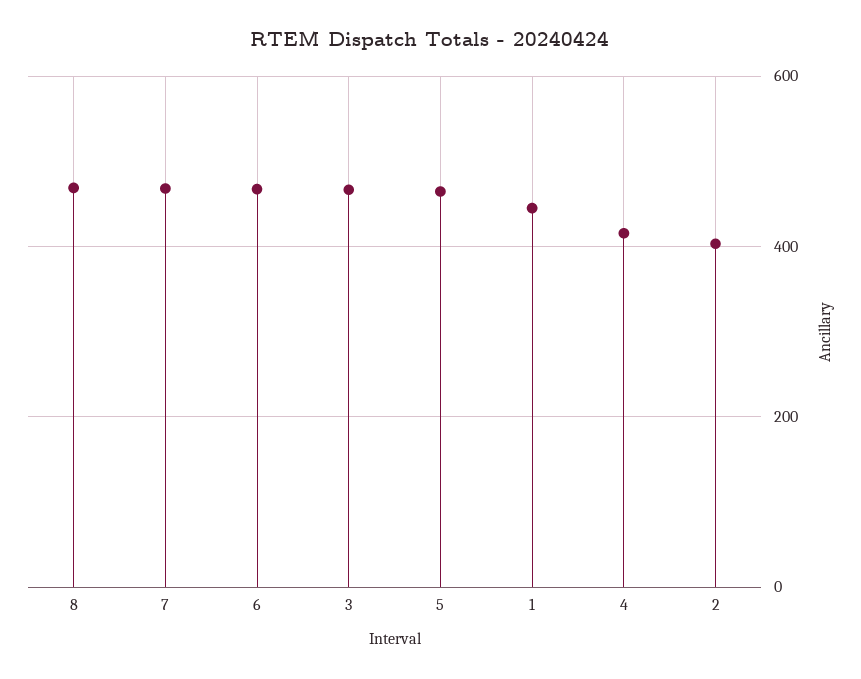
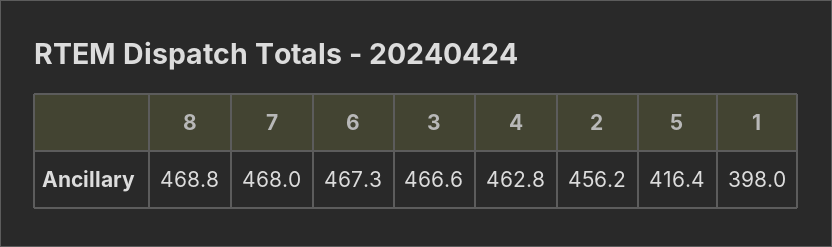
5: 460 -> 416.4
1: 440 -> 398
4: 420 -> 462.8
2: 400 -> 456.2

